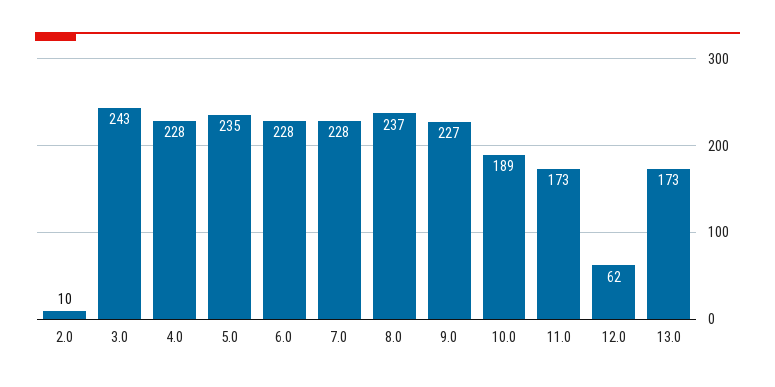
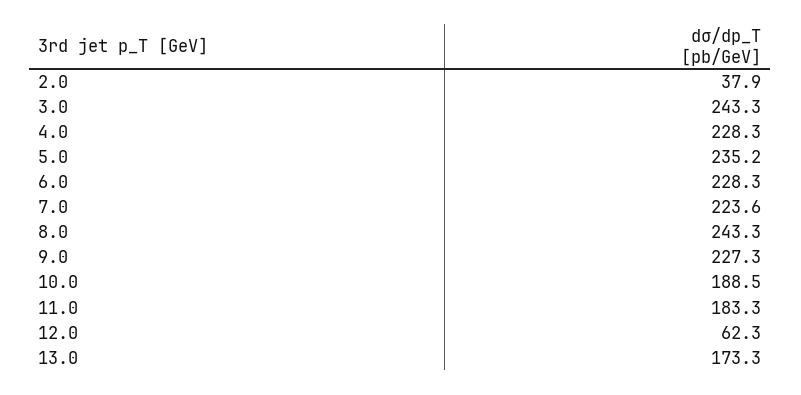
2.0: 10 -> 37.9
7.0: 228 -> 223.6
8.0: 237 -> 243.3
11.0: 173 -> 183.3

